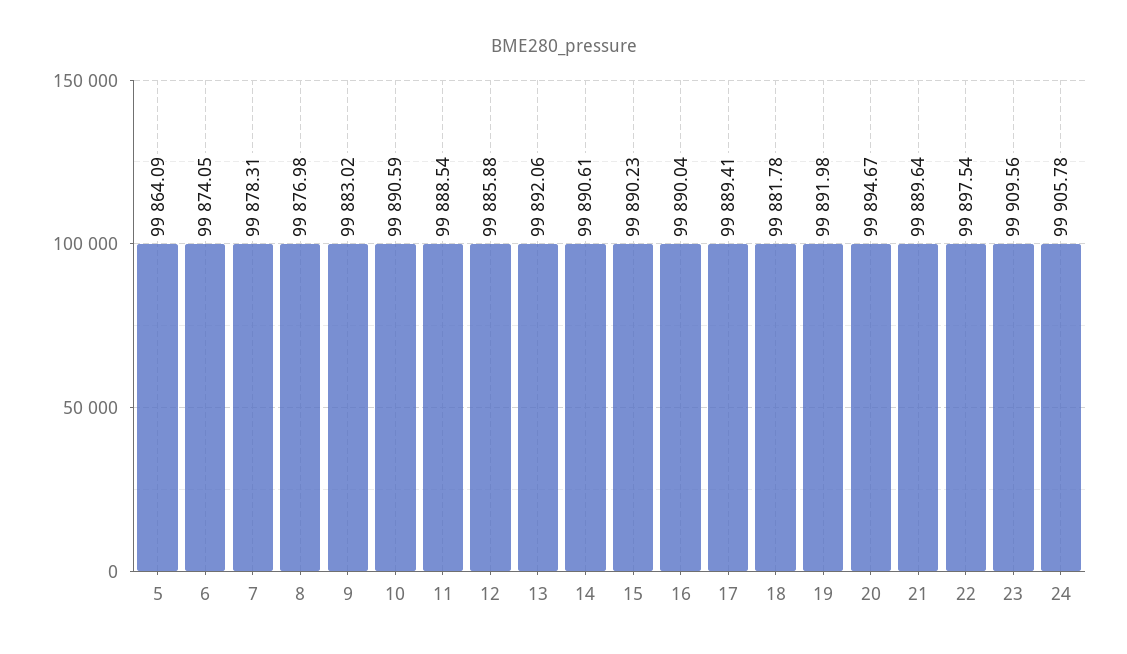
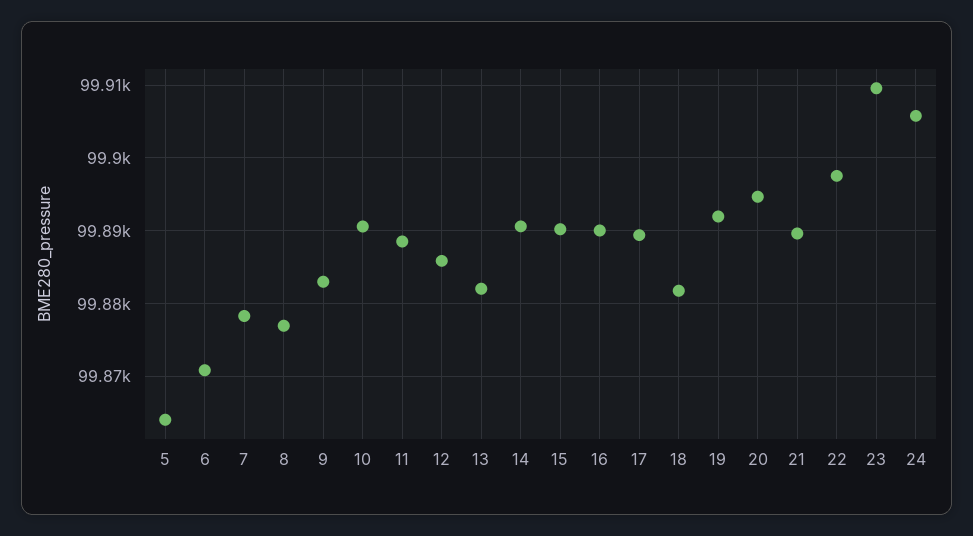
6: 99874.05 -> 99871
13: 99892.06 -> 99882

